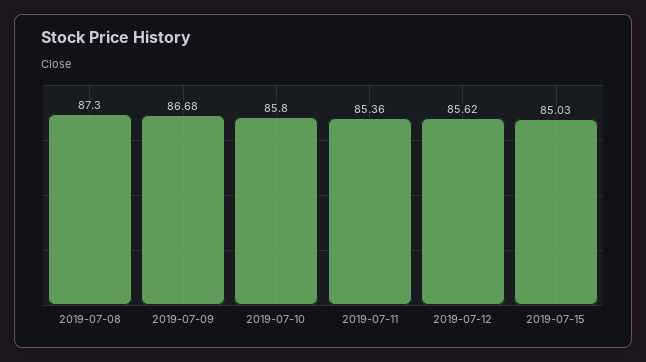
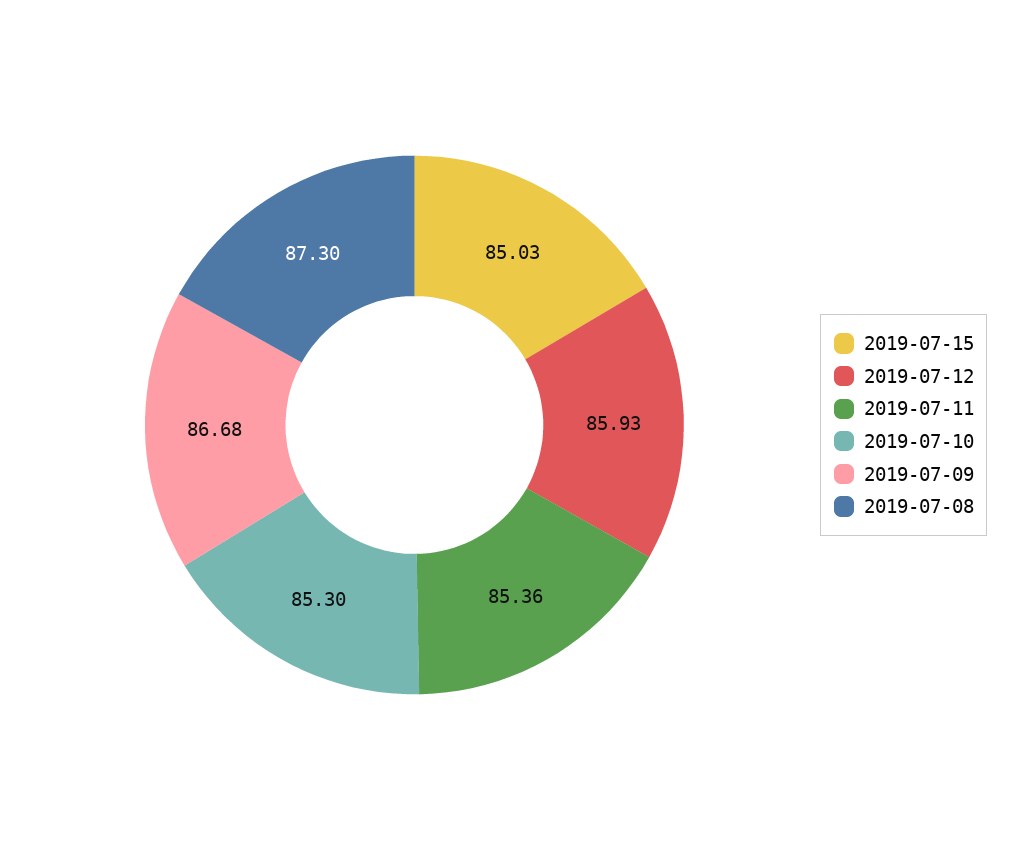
2019-07-10: 85.8 -> 85.3
2019-07-12: 85.62 -> 85.93

